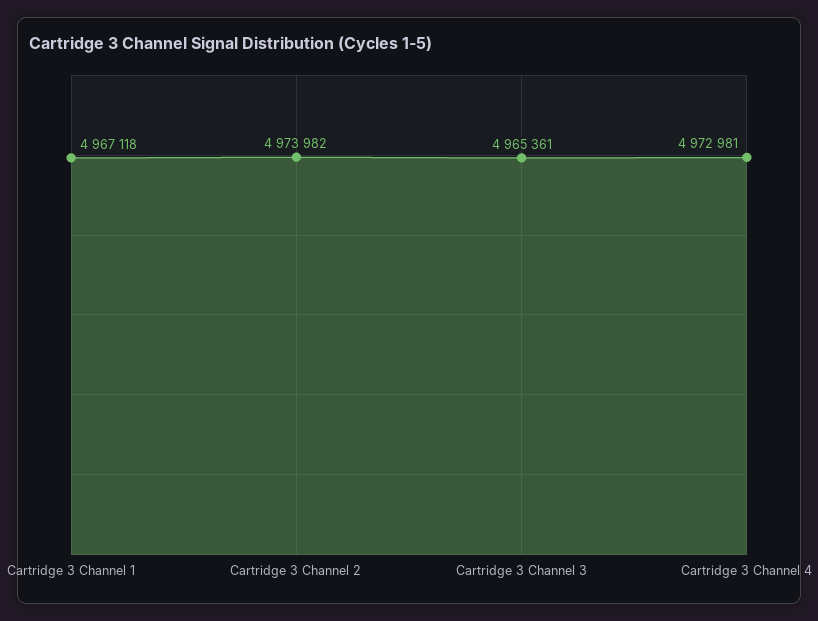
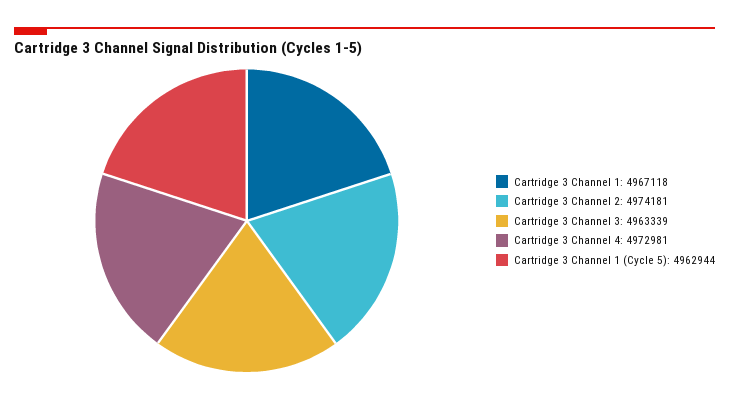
Cartridge 3 Channel 2: 4973982 -> 4974181
Cartridge 3 Channel 3: 4965361 -> 4963339
Cartridge 3 Channel 1 (Cycle 5): none -> 4962944

